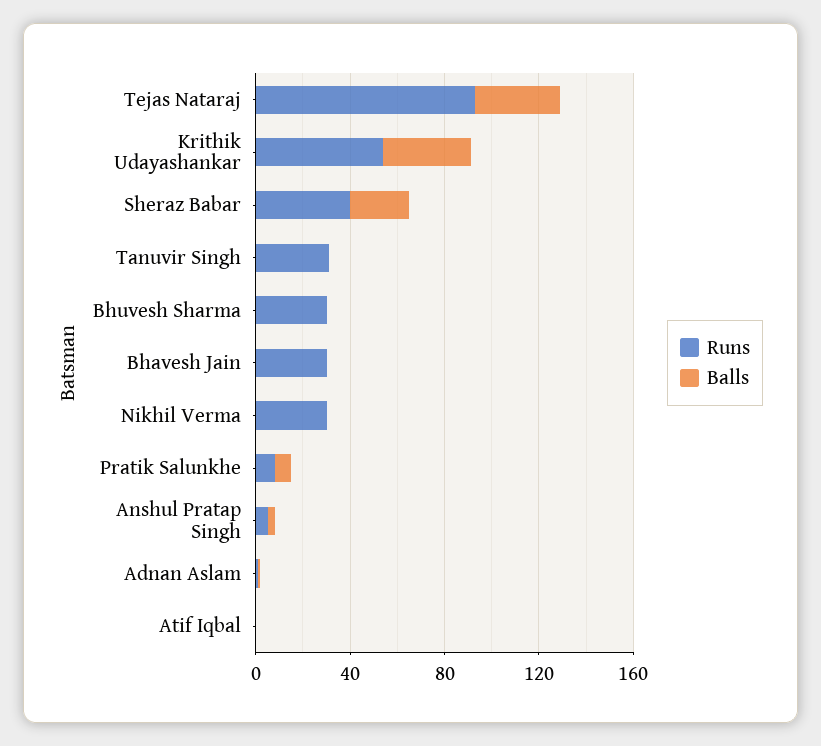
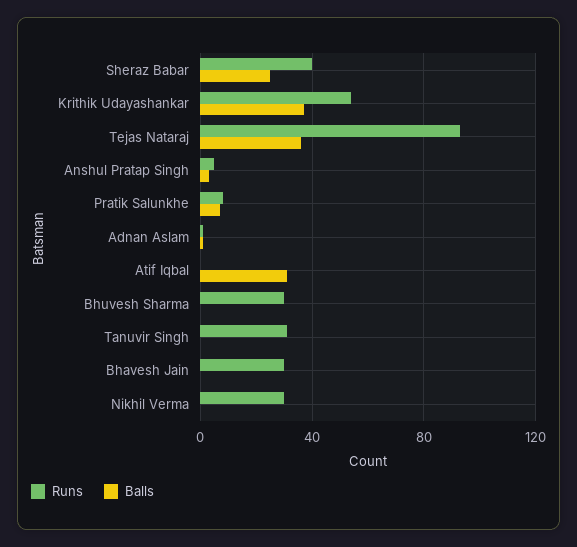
Balls, Atif Iqbal: 0 -> 30

